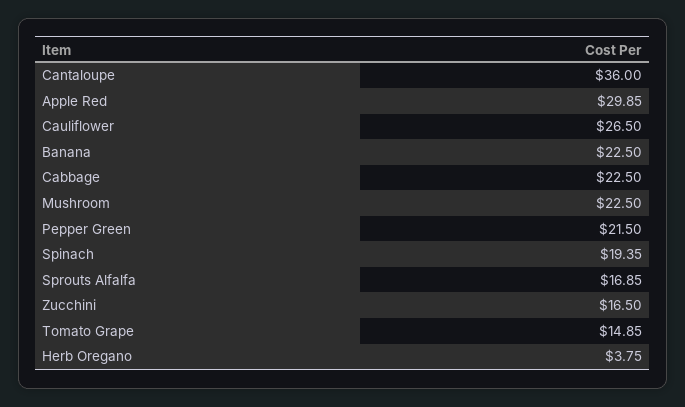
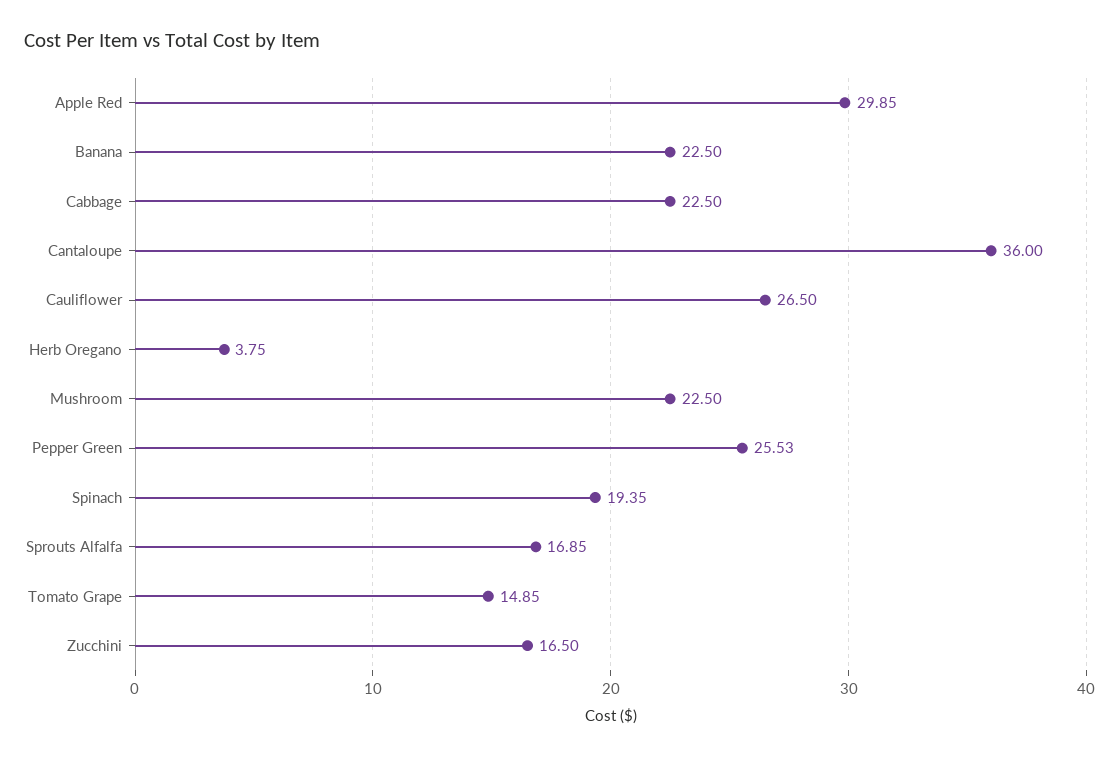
Pepper Green: 21.5 -> 25.53

